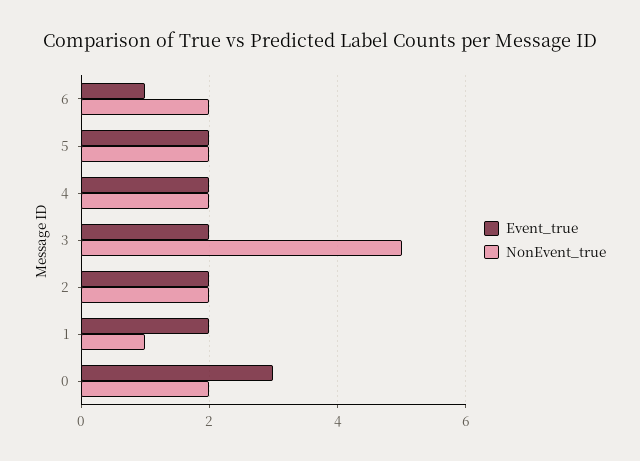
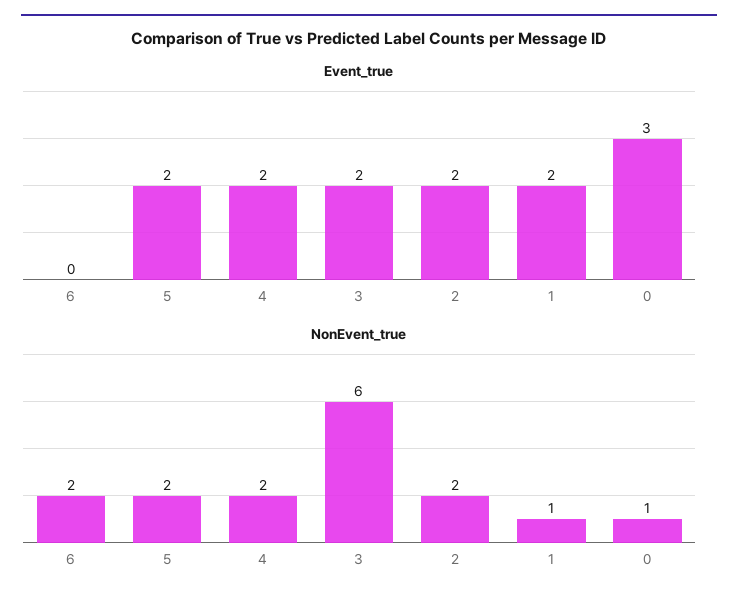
Event_true, 6: 1 -> 0
NonEvent_true, 3: 5 -> 6
NonEvent_true, 0: 2 -> 1

